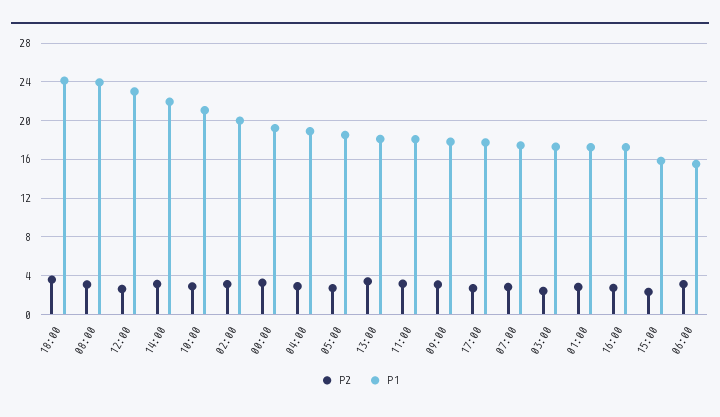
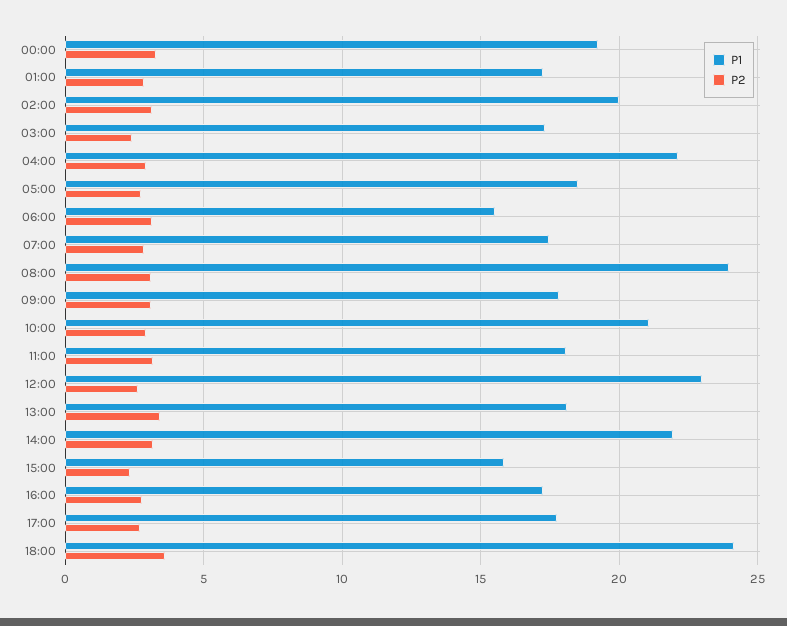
P1, 04:00: 19 -> 22

